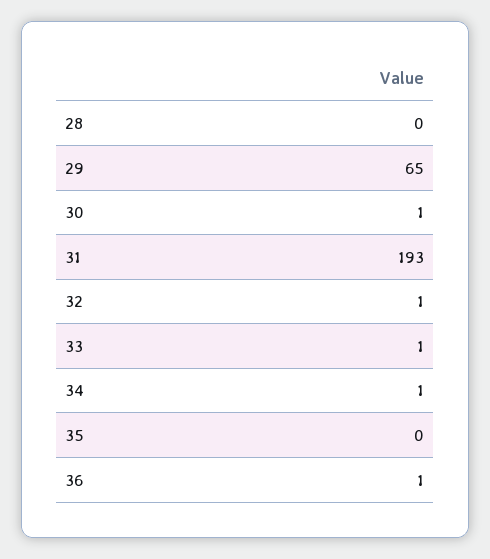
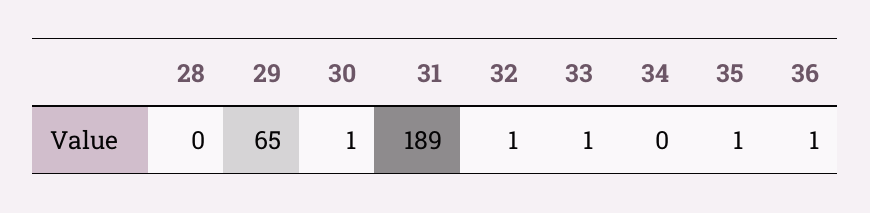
31: 193 -> 189
34: 1 -> 0
35: 0 -> 1

